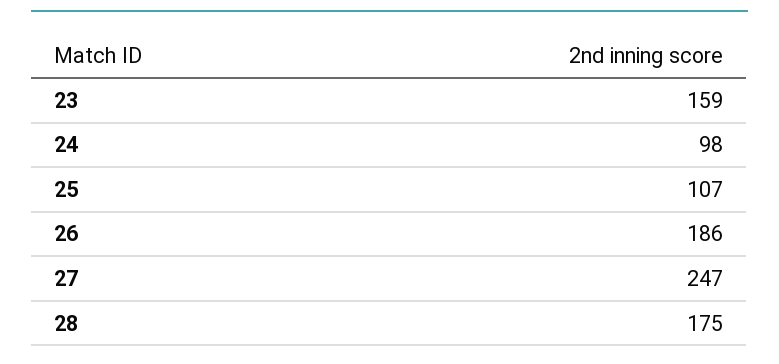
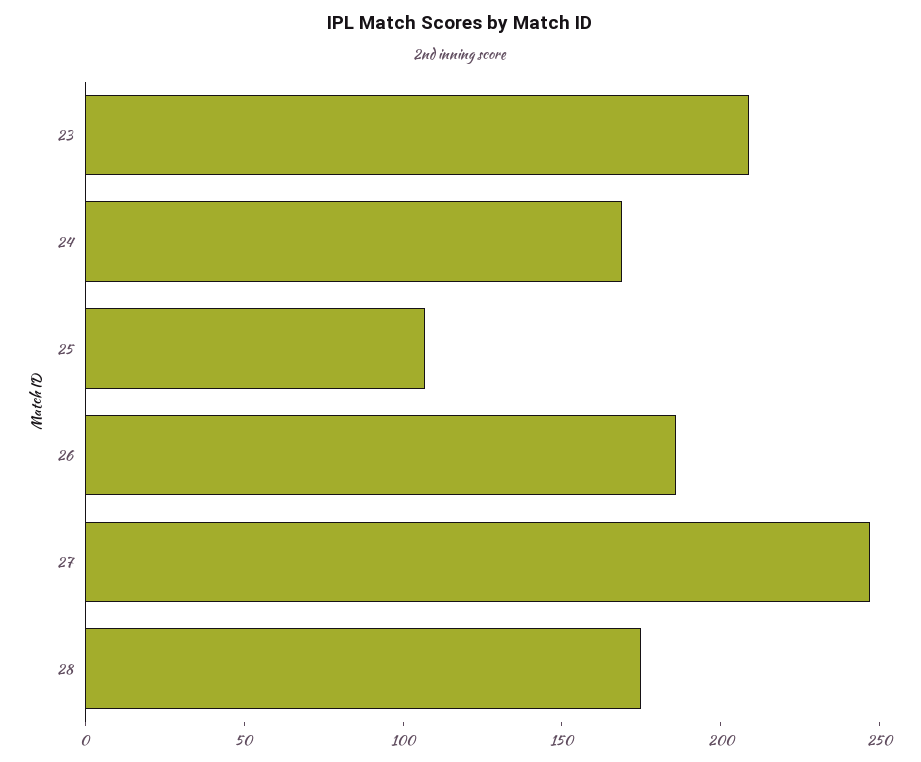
23: 159 -> 210
24: 98 -> 170

